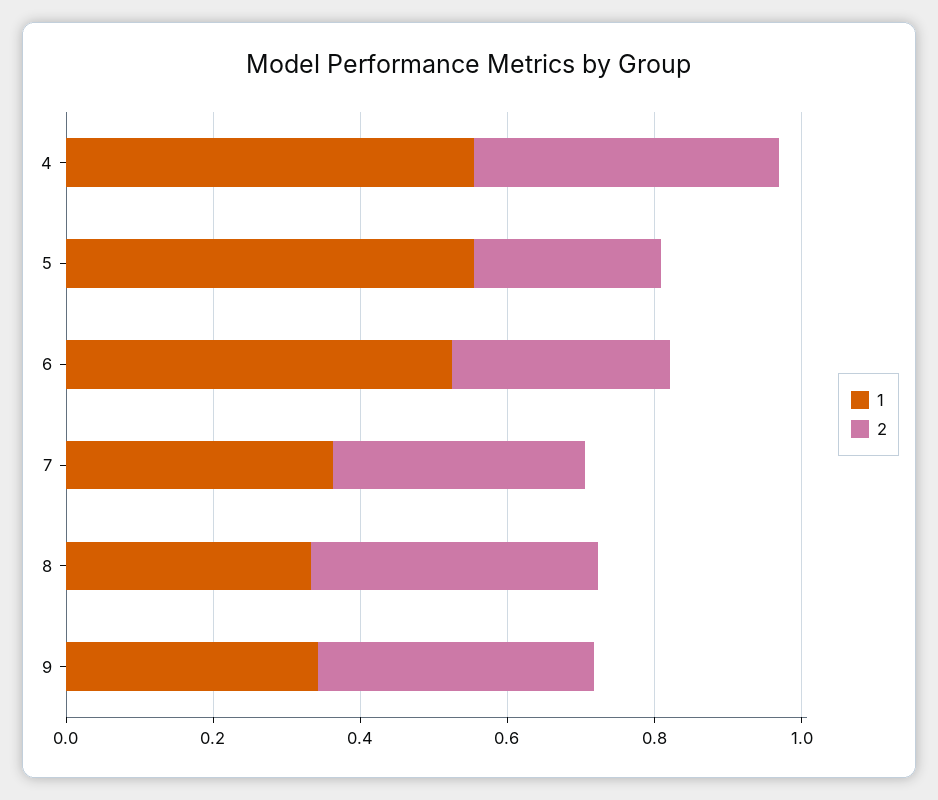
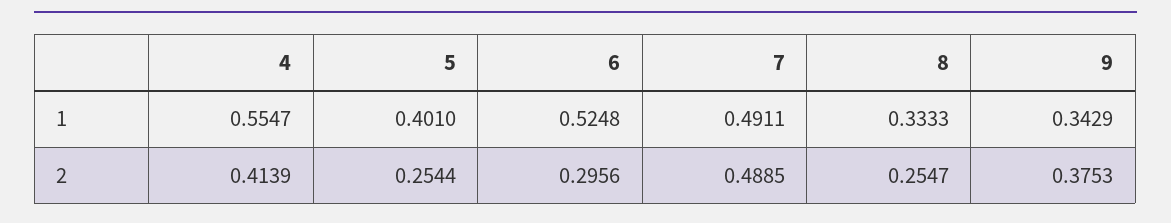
1, 5: 0.55 -> 0.401
1, 7: 0.35 -> 0.4911
2, 7: 0.35 -> 0.4885
2, 8: 0.4 -> 0.2547

